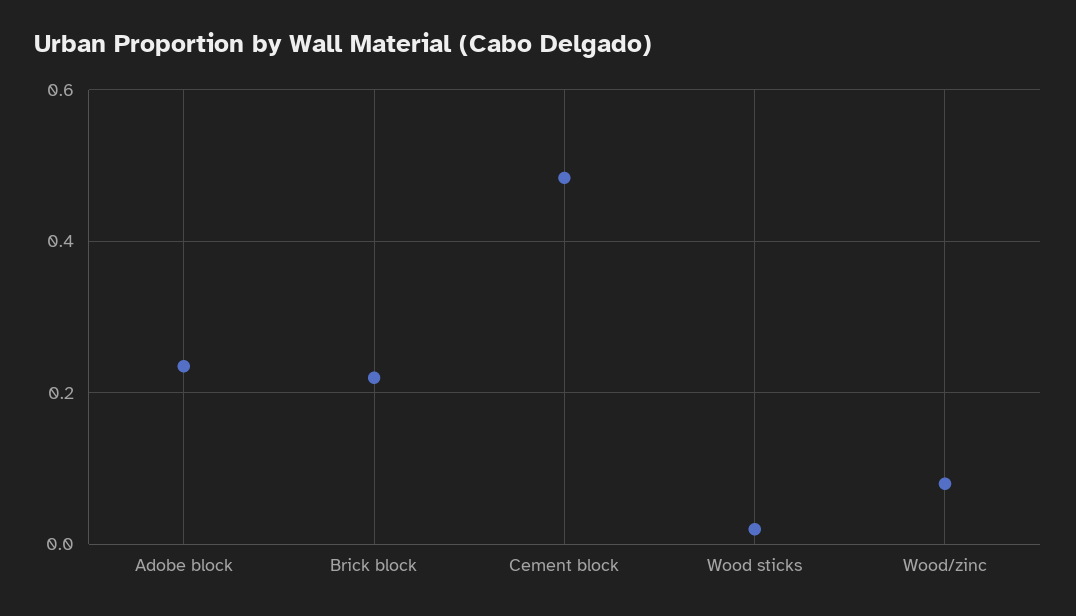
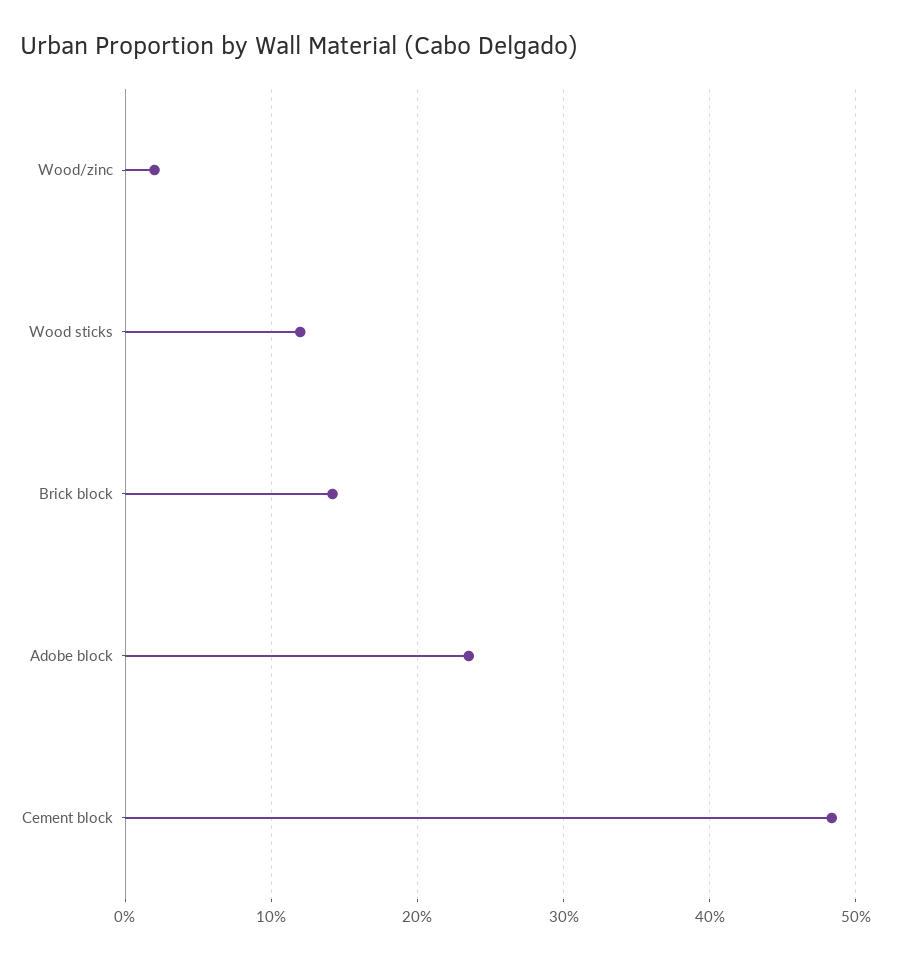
Brick block: 0.22 -> 0.14
Wood sticks: 0.02 -> 0.12
Wood/zinc: 0.08 -> 0.02

